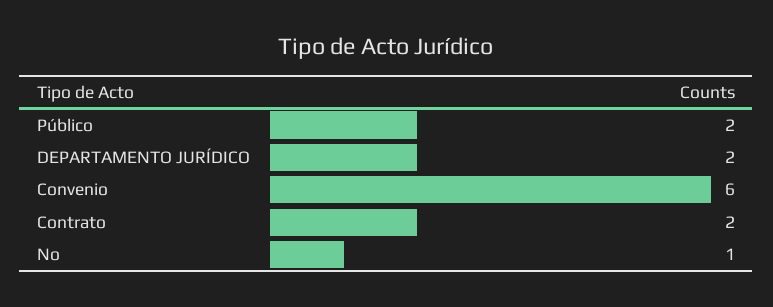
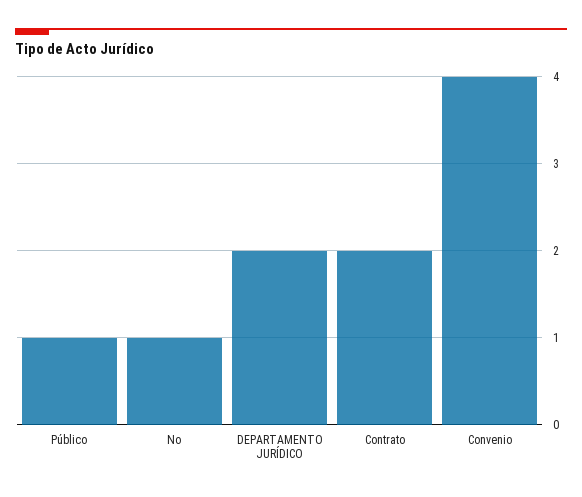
Público: 2 -> 1
Convenio: 6 -> 4

